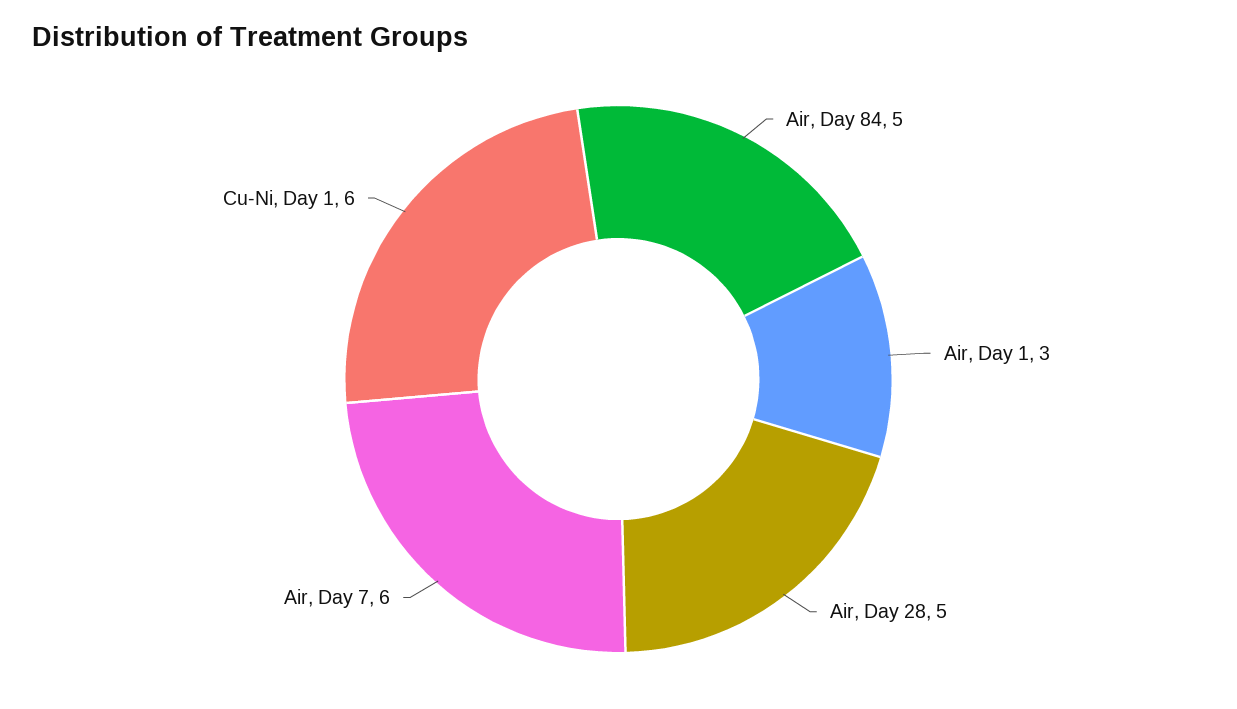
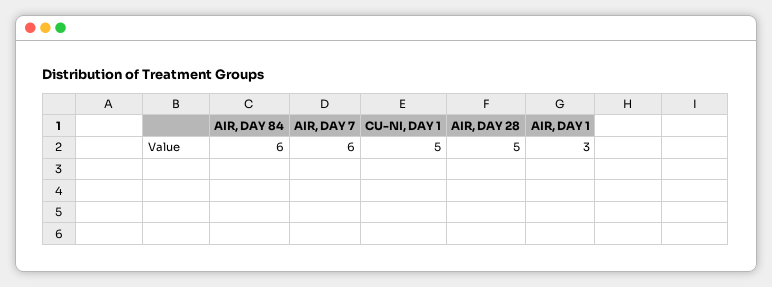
Air, Day 84: 5 -> 6
Cu-Ni, Day 1: 6 -> 5

